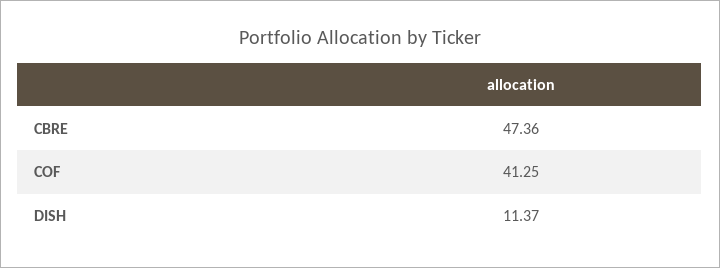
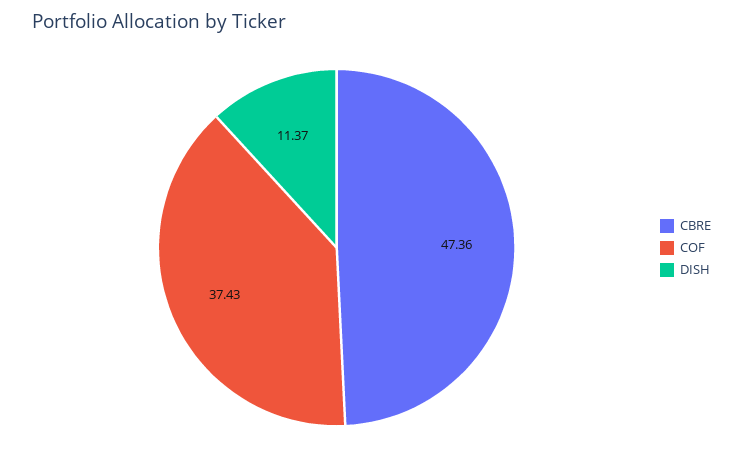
COF: 41.25 -> 37.43

